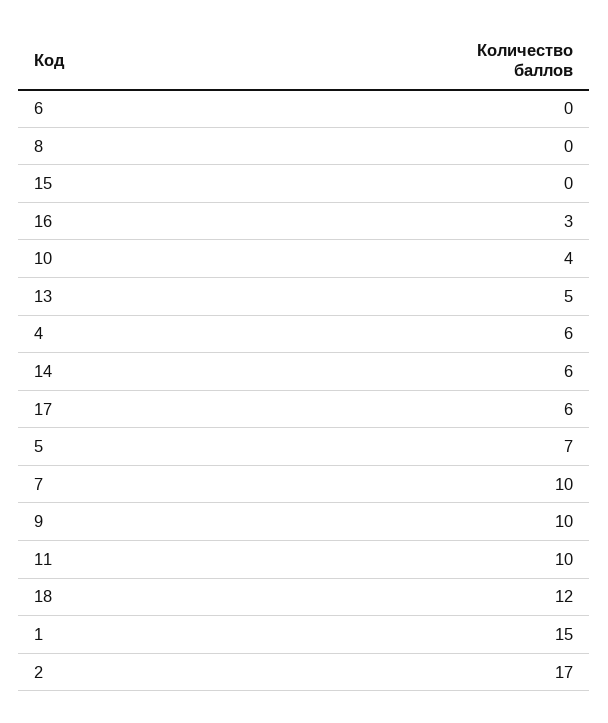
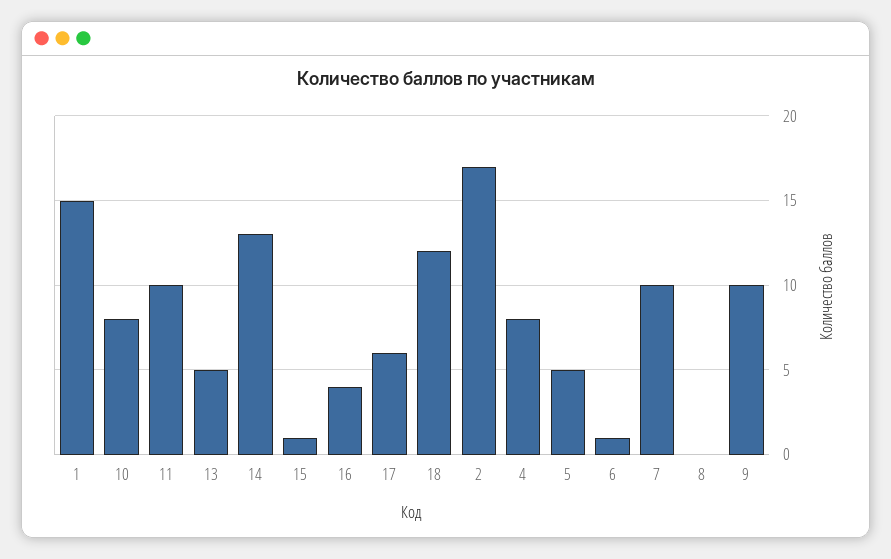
6: 0 -> 1
15: 0 -> 1
16: 3 -> 4
10: 4 -> 8
4: 6 -> 8
14: 6 -> 13
5: 7 -> 5

